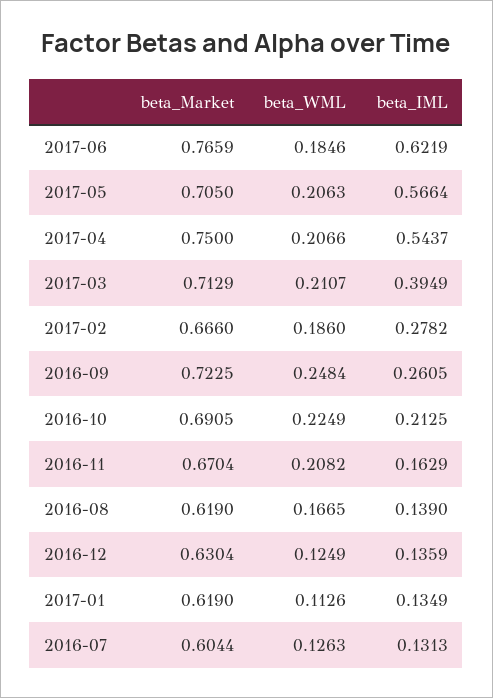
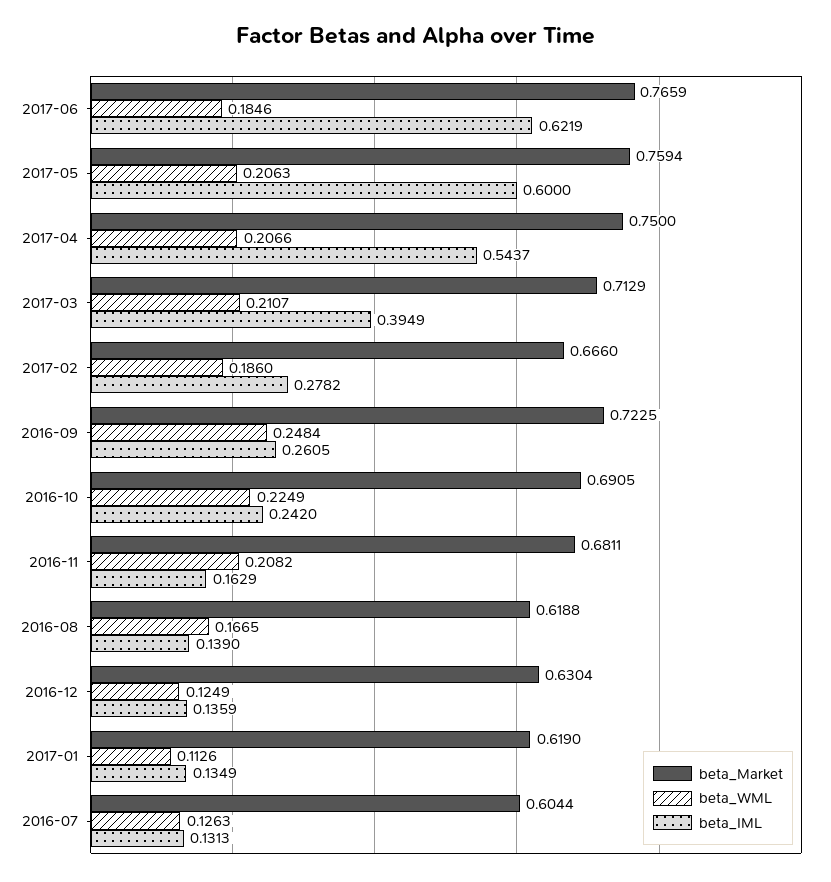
beta_Market, 2017-05: 0.705 -> 0.7594
beta_IML, 2017-05: 0.5664 -> 0.6
beta_IML, 2016-10: 0.2125 -> 0.242
beta_Market, 2016-11: 0.6704 -> 0.6811
beta_Market, 2016-08: 0.619 -> 0.6188

